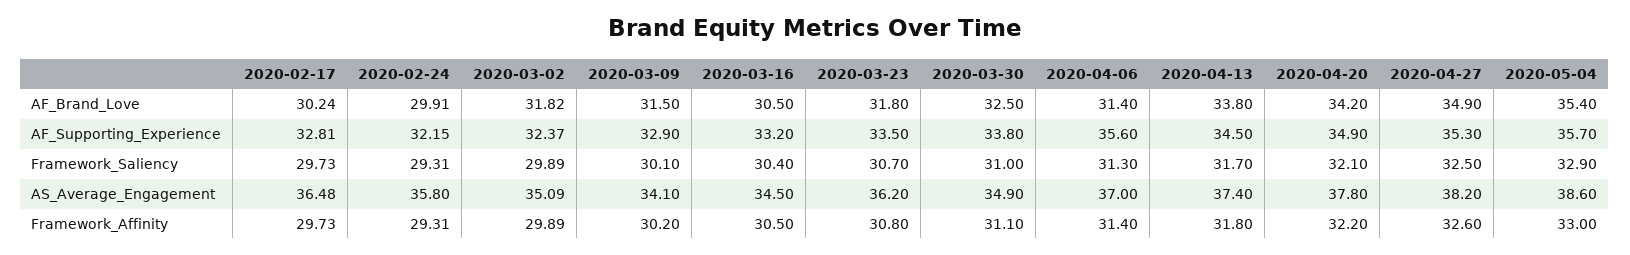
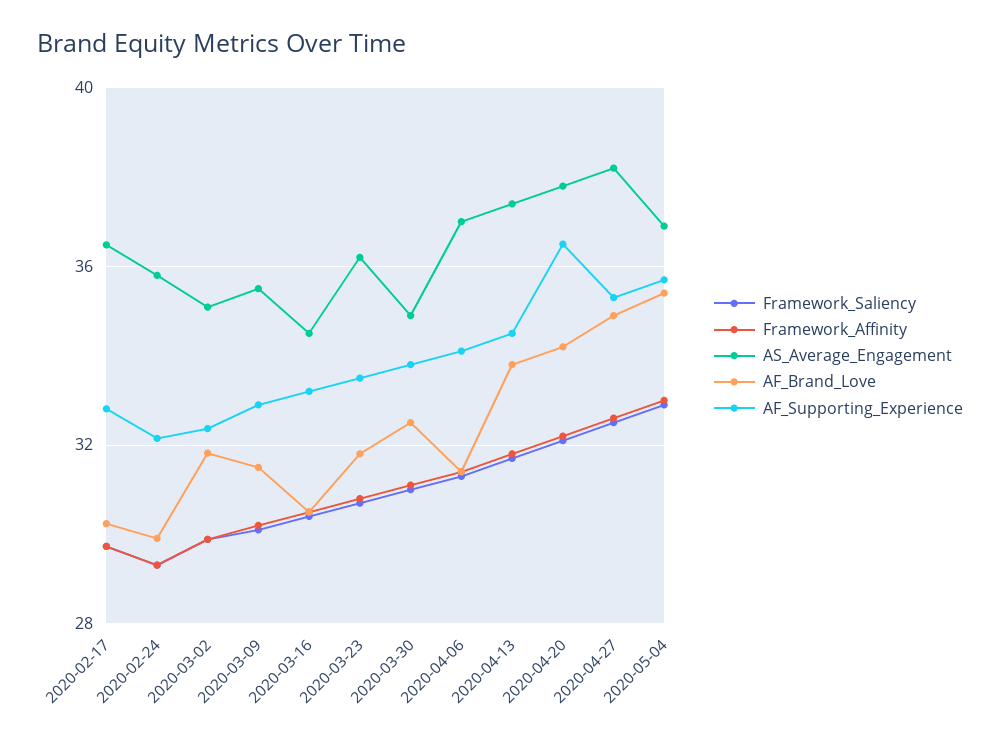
AF_Supporting_Experience, 2020-04-06: 35.6 -> 34
AF_Supporting_Experience, 2020-04-20: 34.9 -> 36.5
AS_Average_Engagement, 2020-03-09: 34.1 -> 35.5
AS_Average_Engagement, 2020-05-04: 38.6 -> 37

